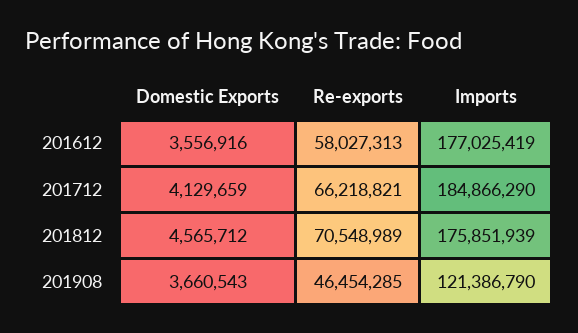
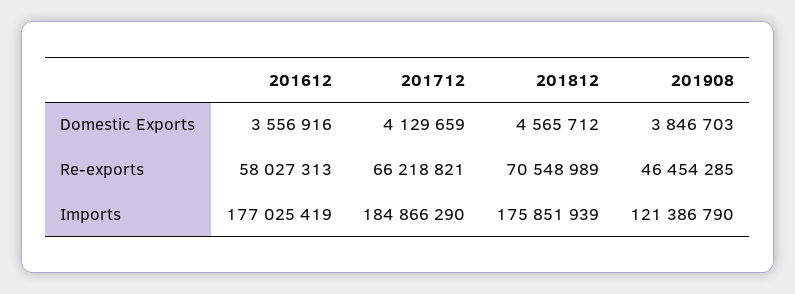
Domestic Exports, 201908: 3660543 -> 3846703

